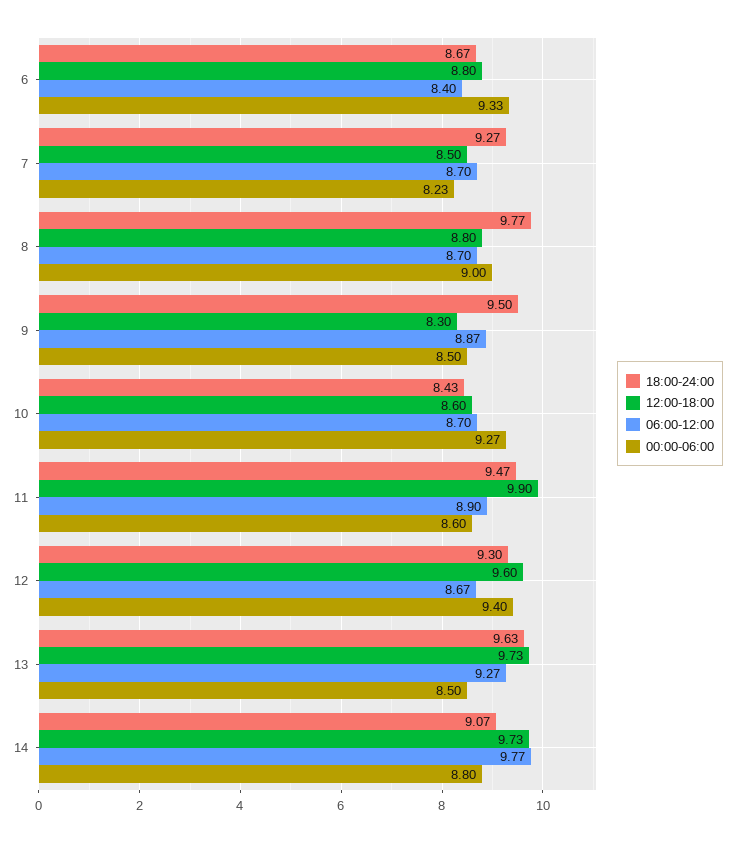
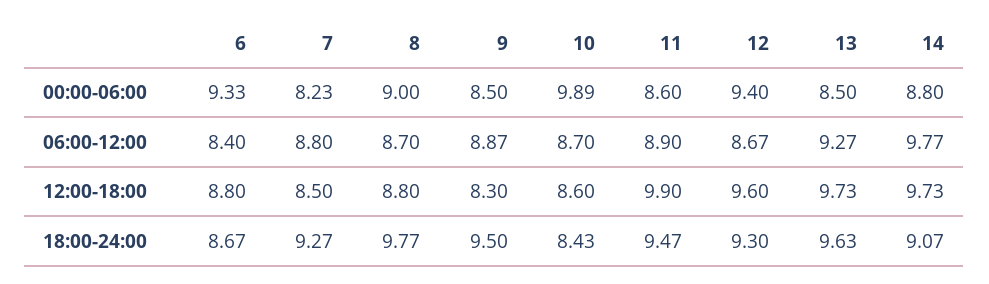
06:00-12:00, 7: 8.7 -> 8.8
00:00-06:00, 10: 9.27 -> 9.89

